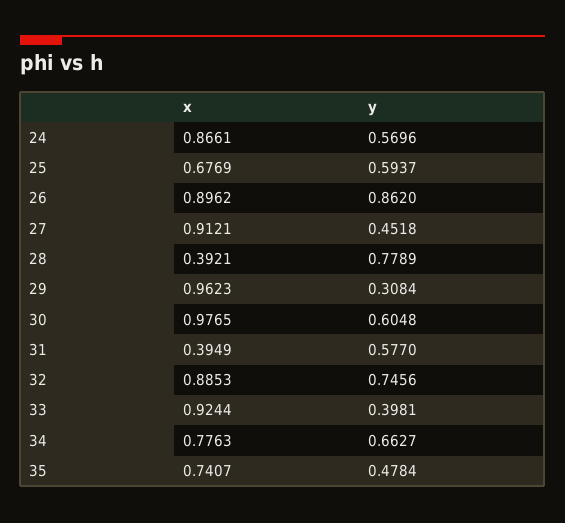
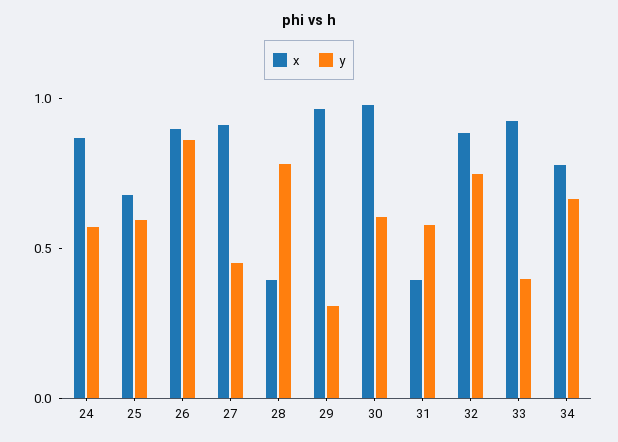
x, 35: 0.7407 -> none
y, 35: 0.4784 -> none

